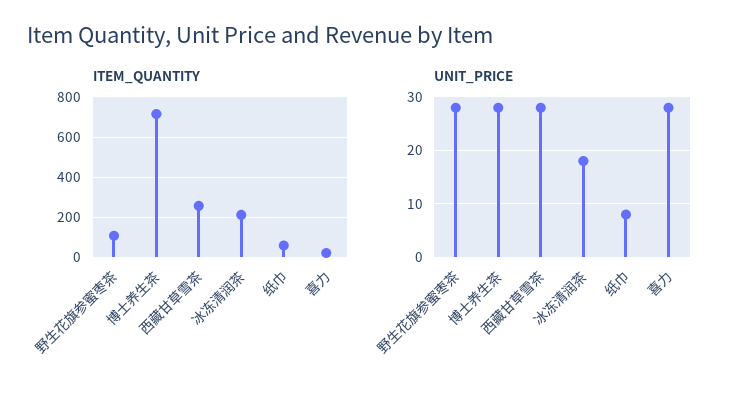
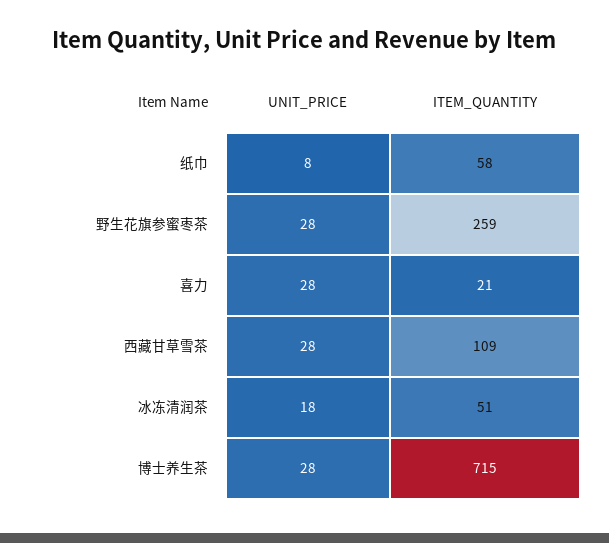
ITEM_QUANTITY, 野生花旗参蜜枣茶: 100 -> 259
ITEM_QUANTITY, 西藏甘草雪茶: 250 -> 109
ITEM_QUANTITY, 冰冻清润茶: 200 -> 51

